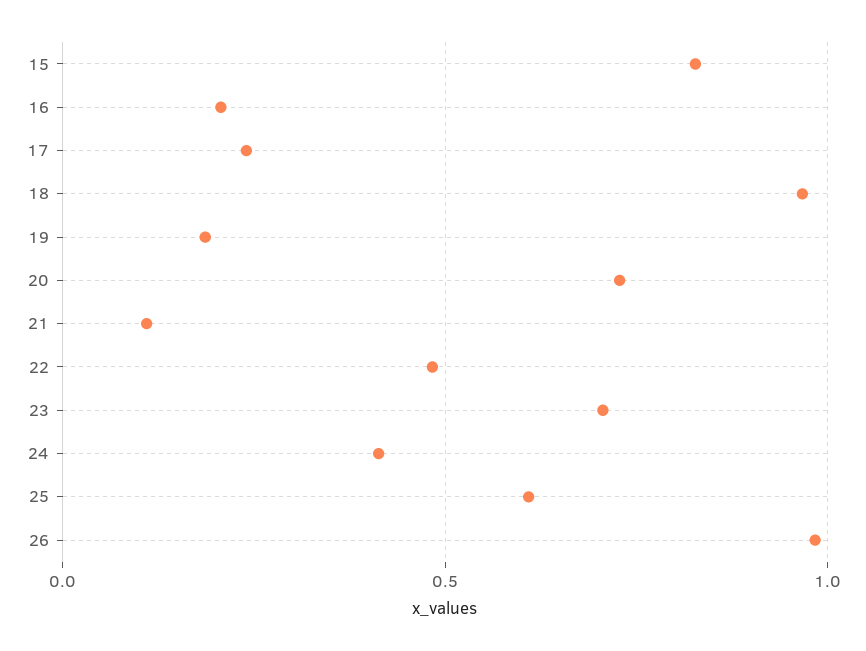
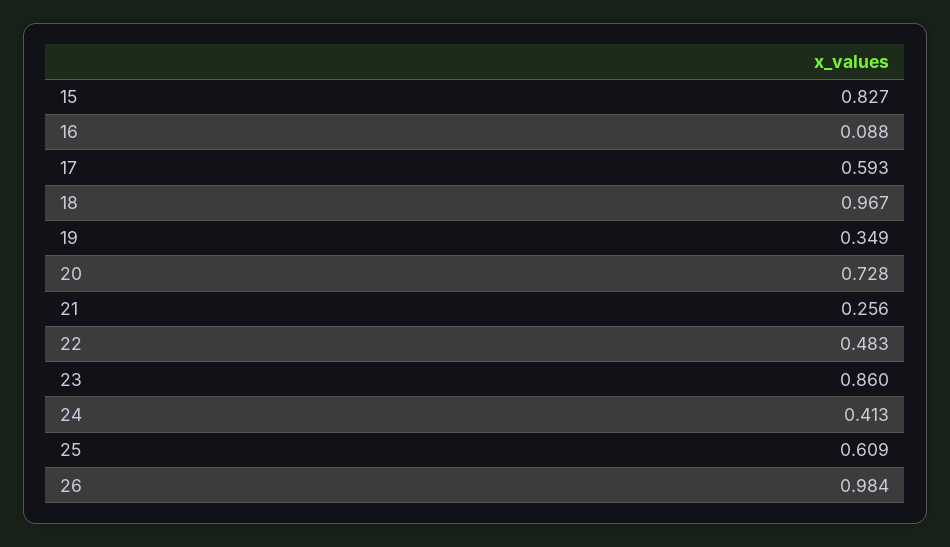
16: 0.2 -> 0.088
17: 0.25 -> 0.593
19: 0.2 -> 0.349
21: 0.1 -> 0.256
23: 0.7 -> 0.86

